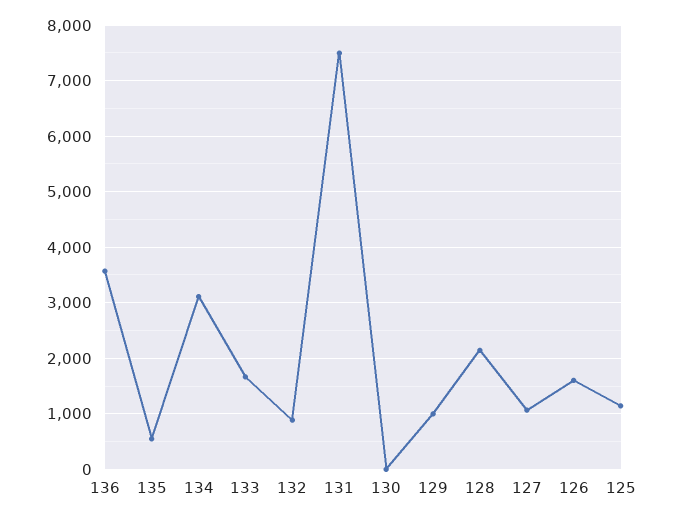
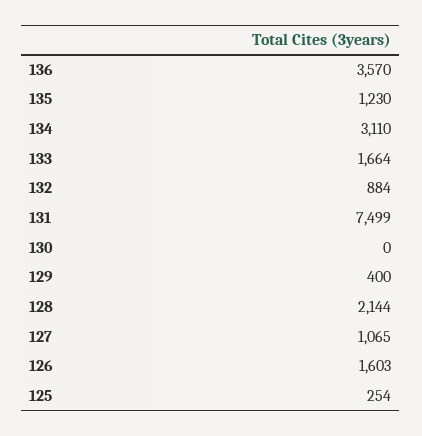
135: 600 -> 1230
129: 1000 -> 400
125: 1200 -> 254

